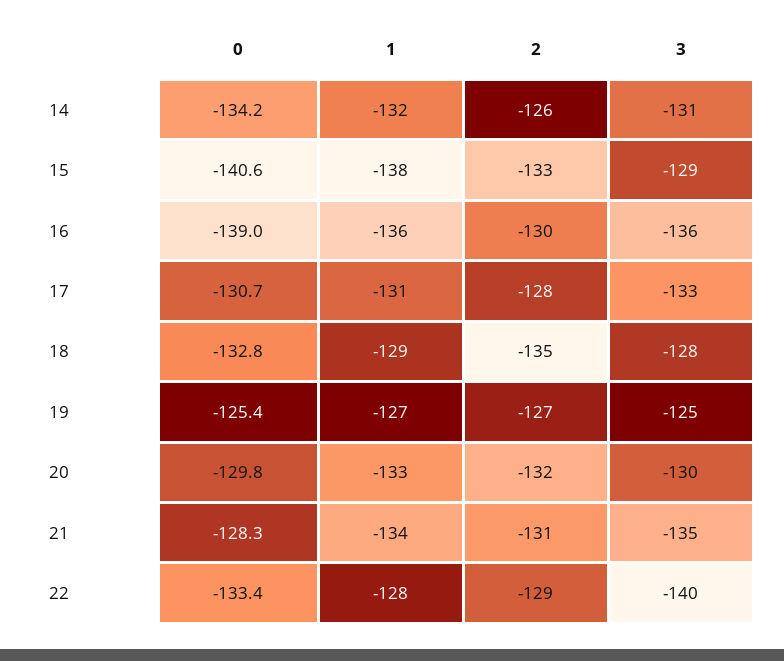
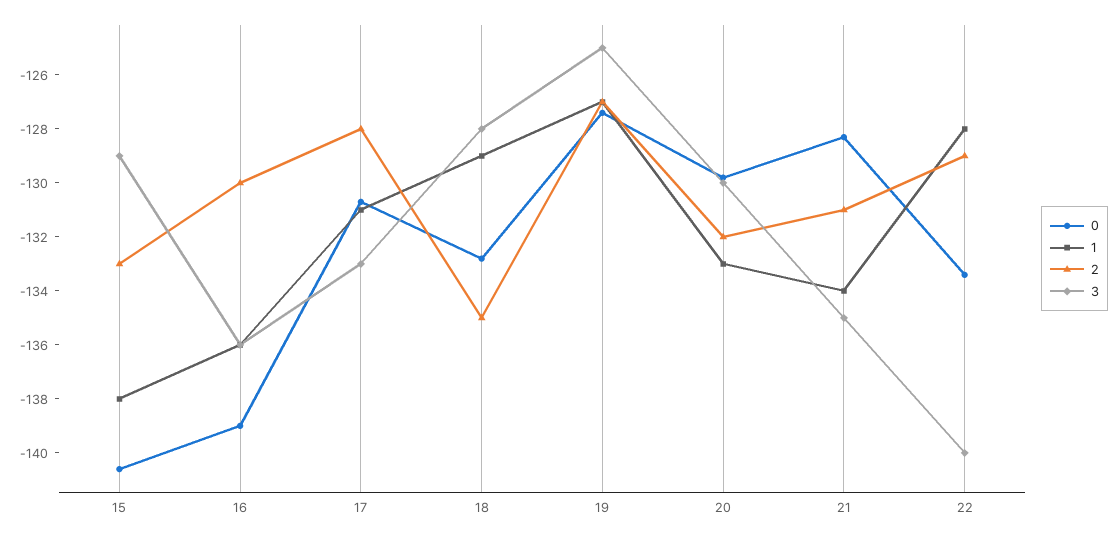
0, 14: -134.2 -> none
1, 14: -132 -> none
2, 14: -126 -> none
3, 14: -131 -> none
0, 19: -125.4 -> -127.5

